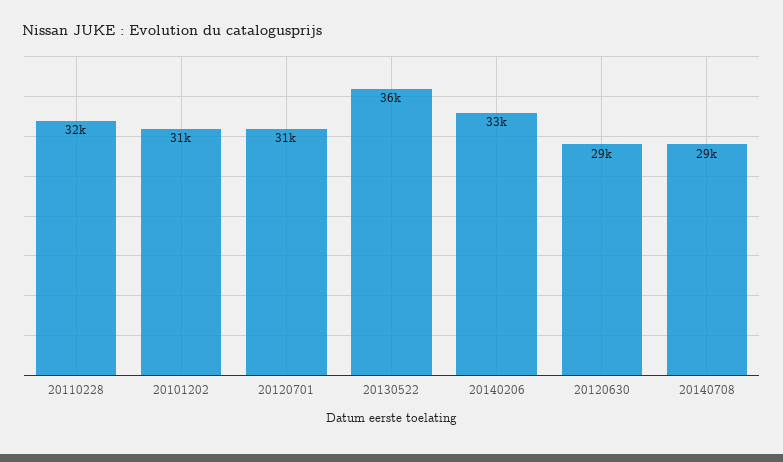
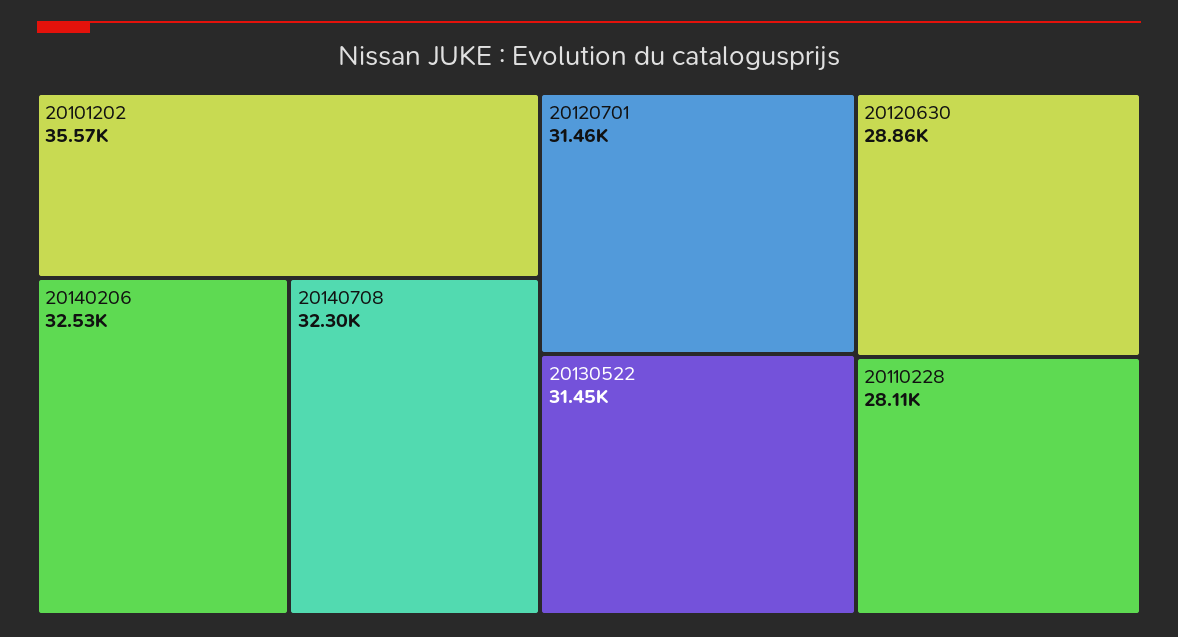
20110228: 32000 -> 28110
20101202: 31000 -> 35570
20130522: 36000 -> 31450
20140708: 29000 -> 32300

